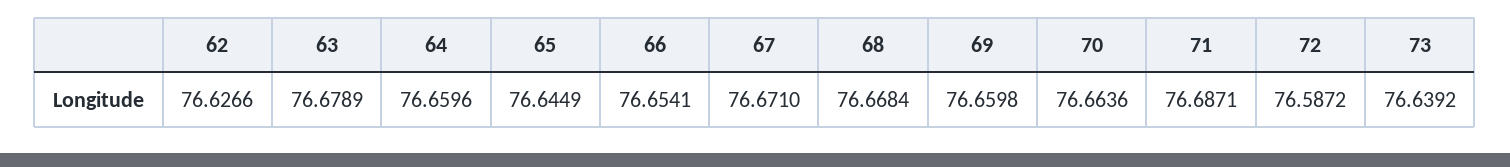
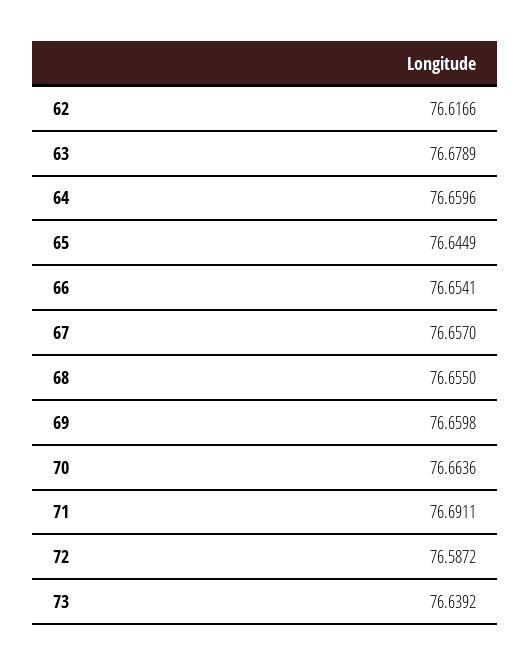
62: 76.6266 -> 76.6166
67: 76.671 -> 76.657
68: 76.6684 -> 76.655
71: 76.6871 -> 76.6911

